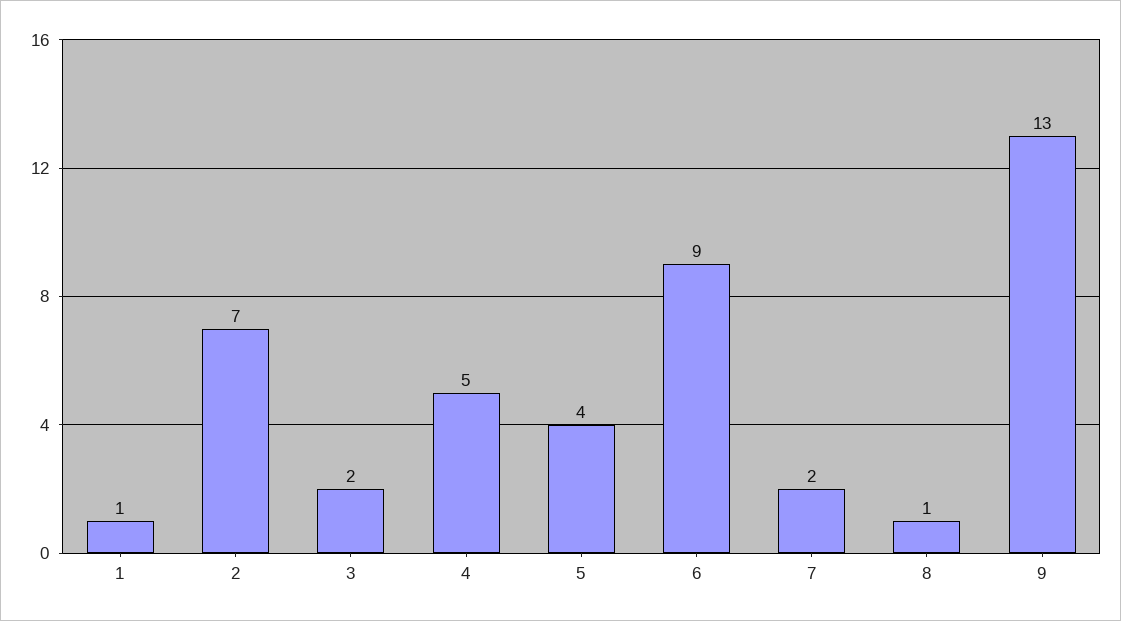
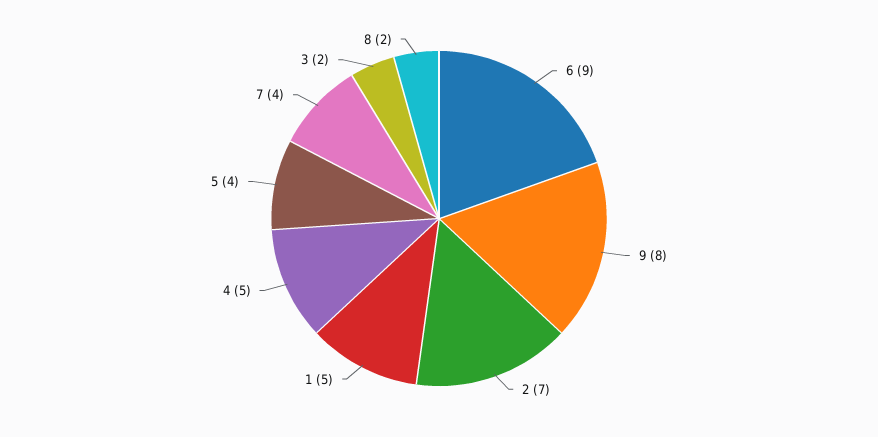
1: 1 -> 5
7: 2 -> 4
8: 1 -> 2
9: 13 -> 8

